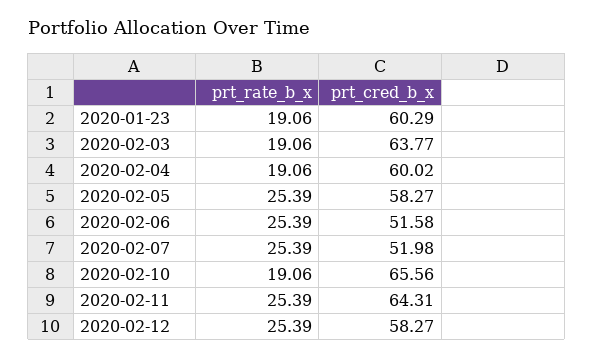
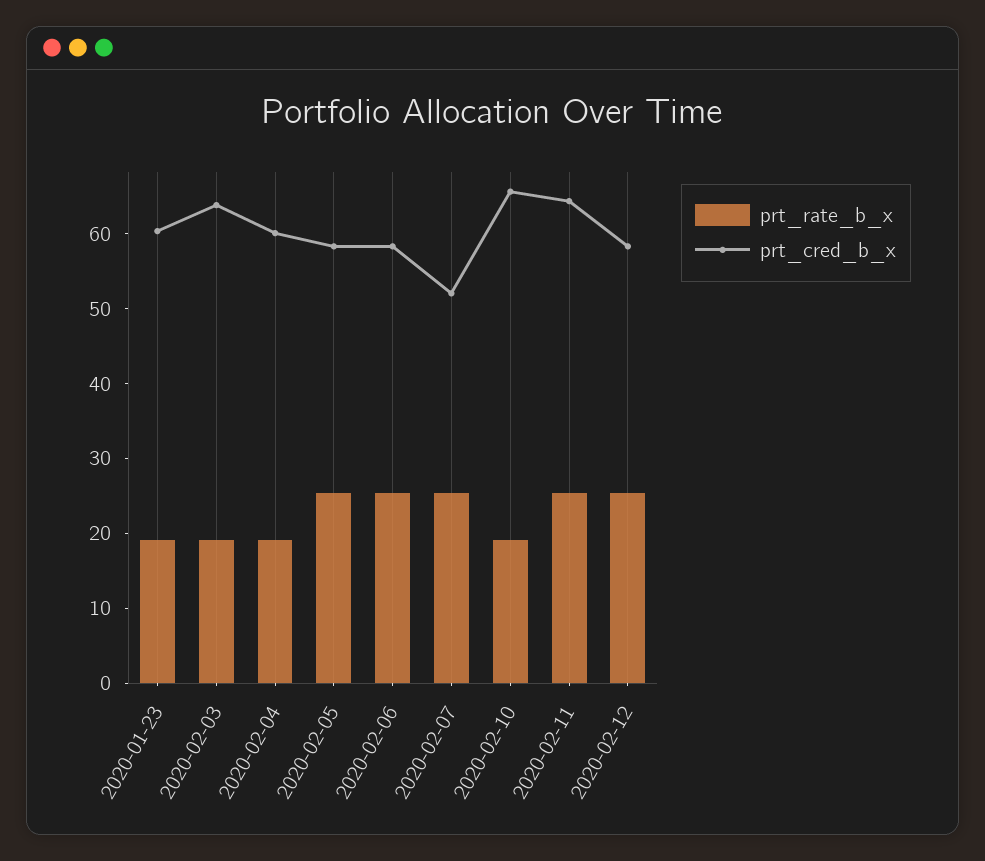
prt_cred_b_x, 2020-02-06: 51.58 -> 58

